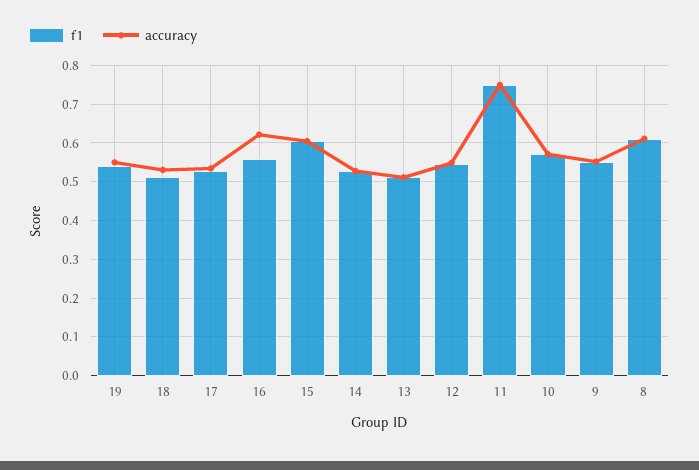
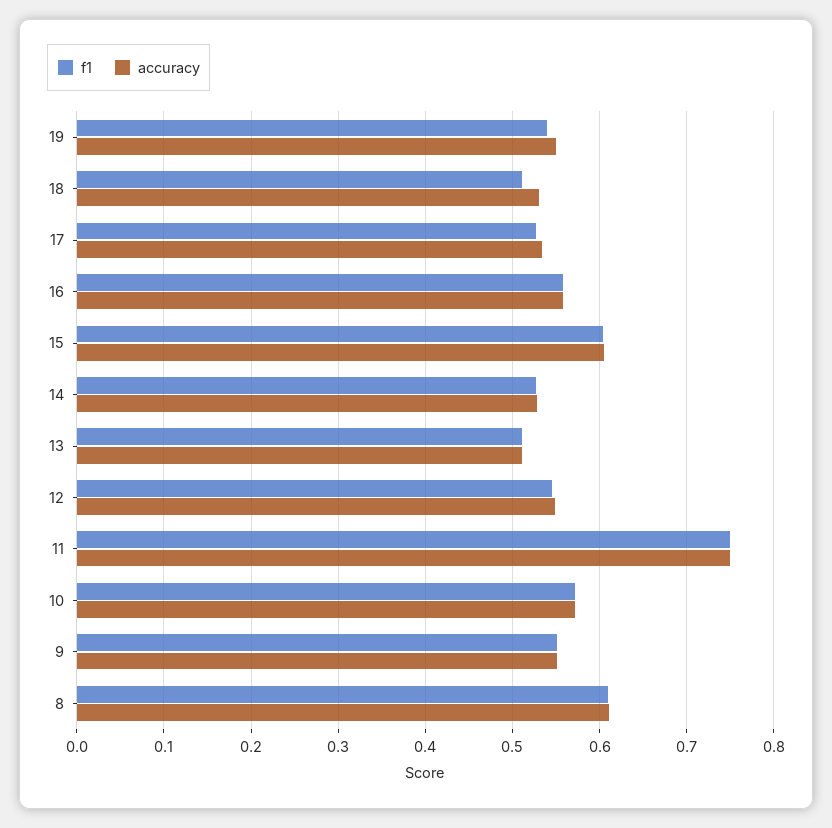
accuracy, 16: 0.62 -> 0.56

